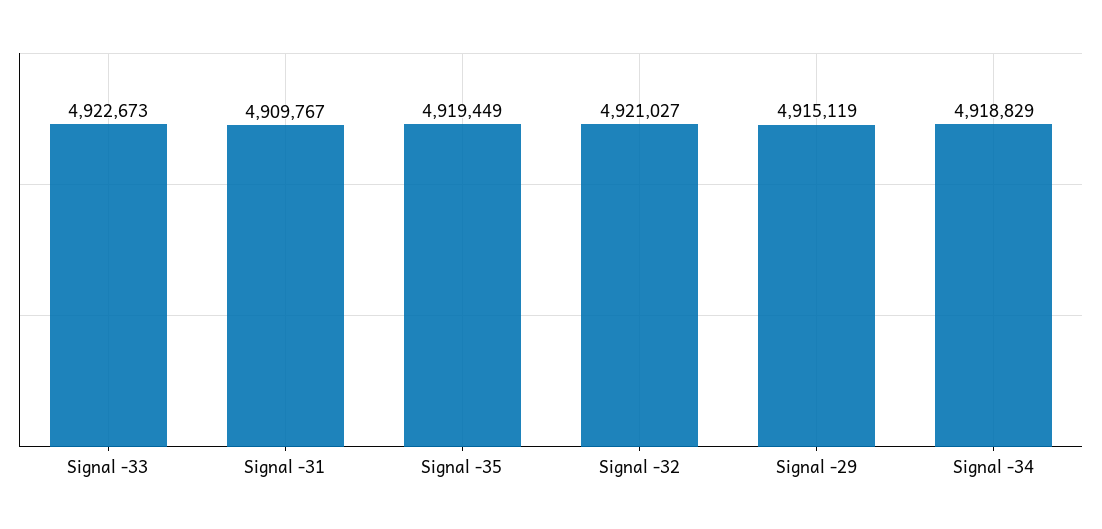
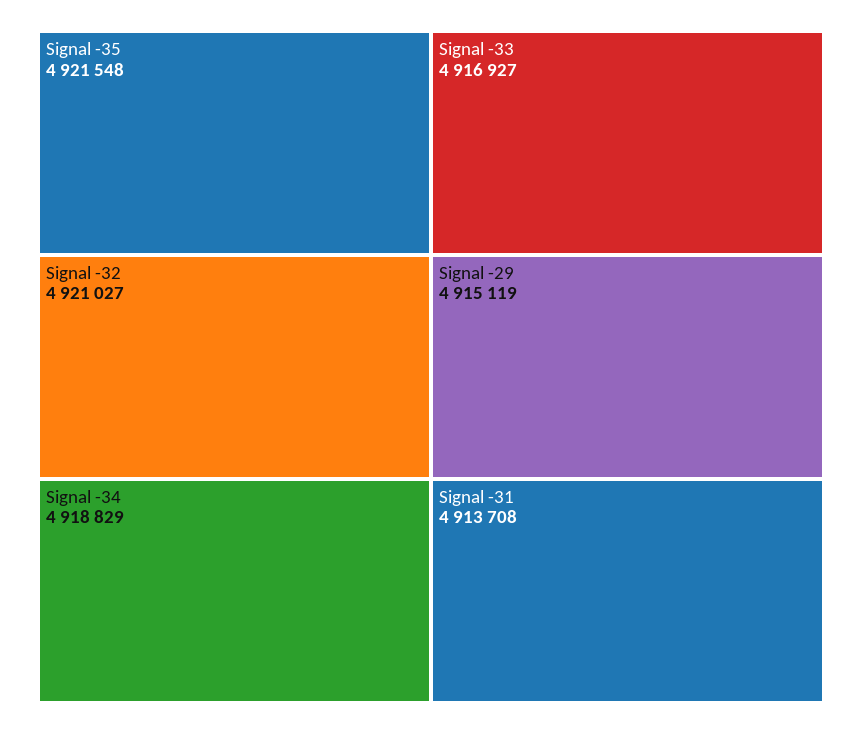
Signal -33: 4922673 -> 4916927
Signal -31: 4909767 -> 4913708
Signal -35: 4919449 -> 4921548

